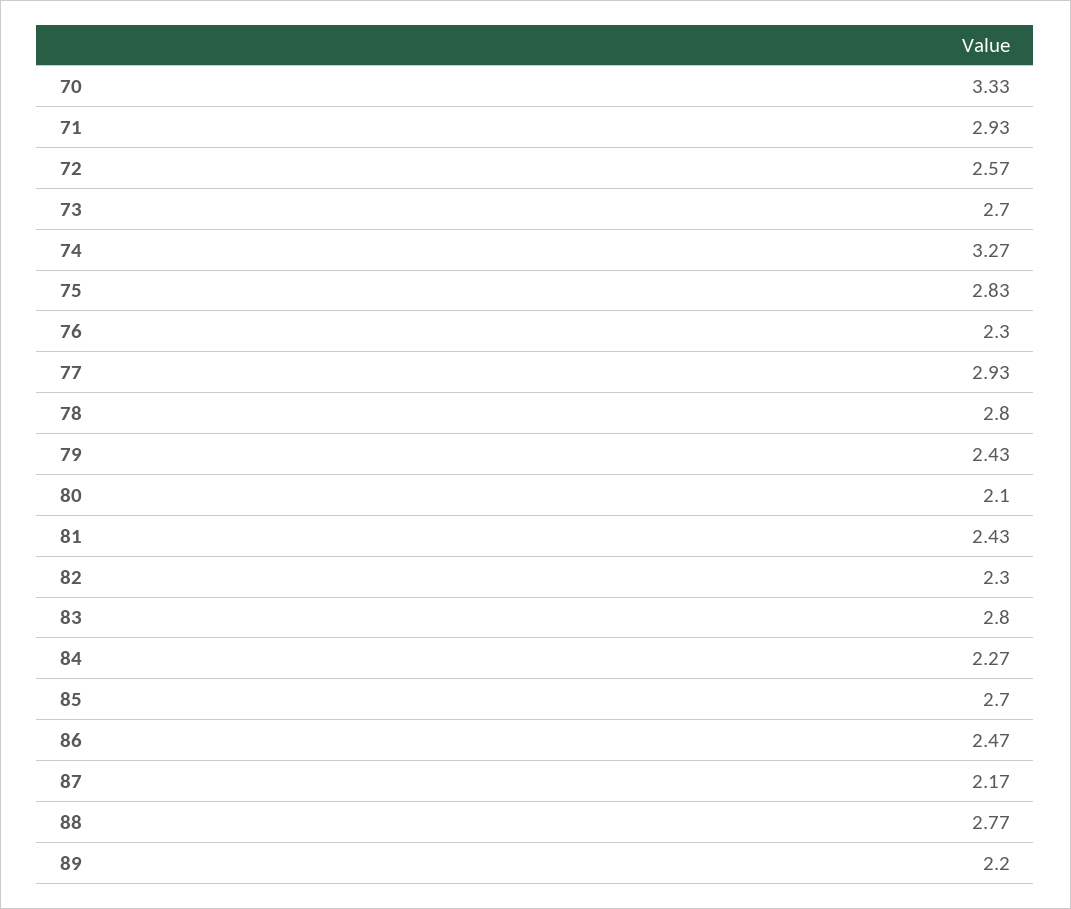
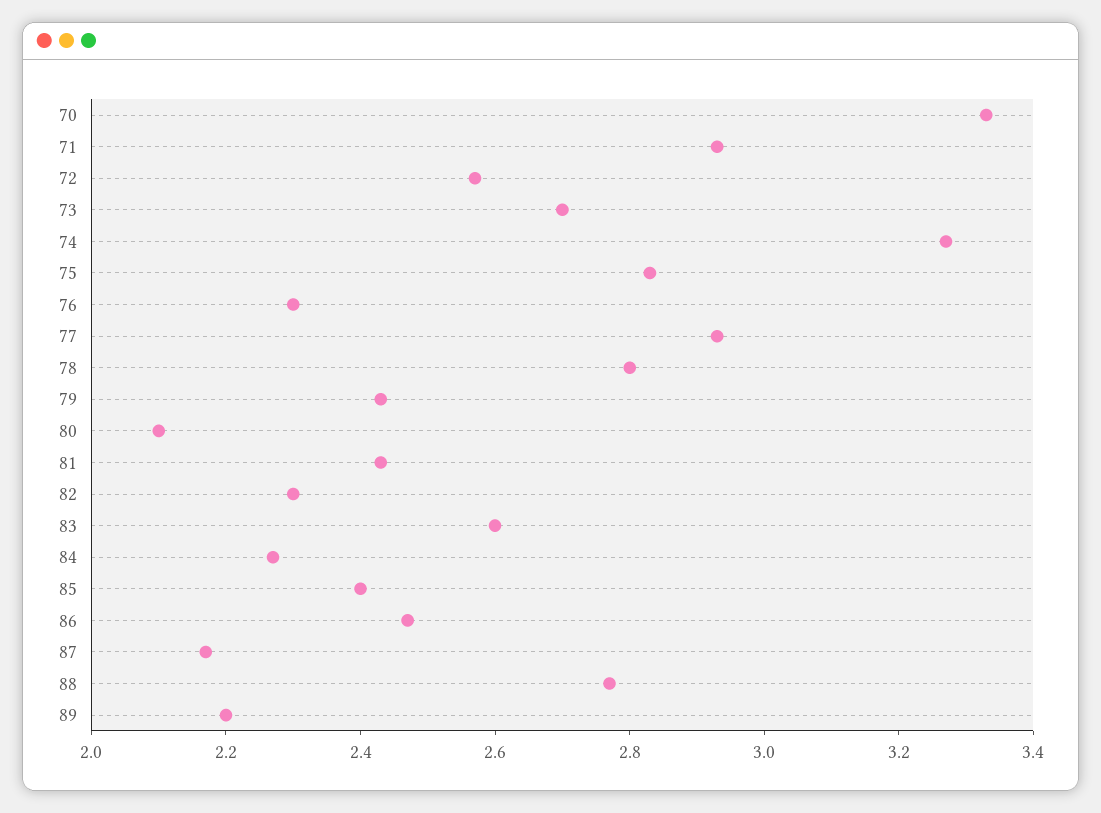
83: 2.8 -> 2.6
85: 2.7 -> 2.4

